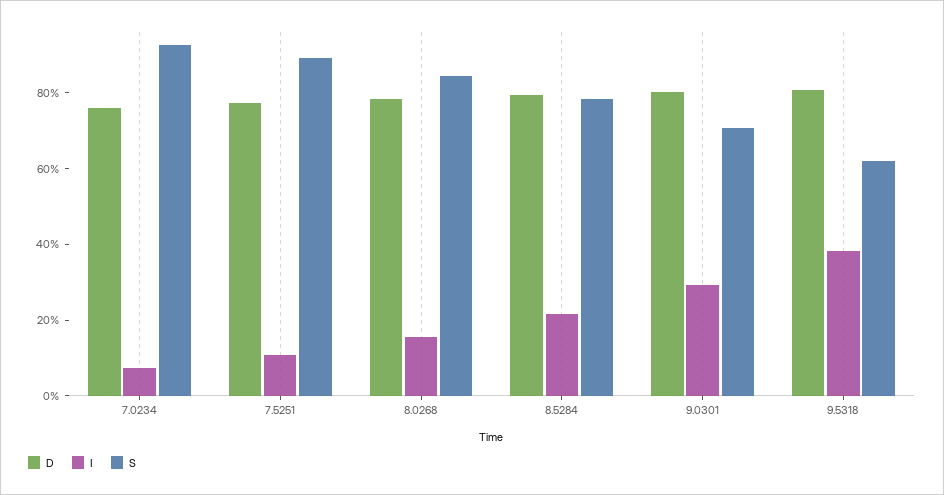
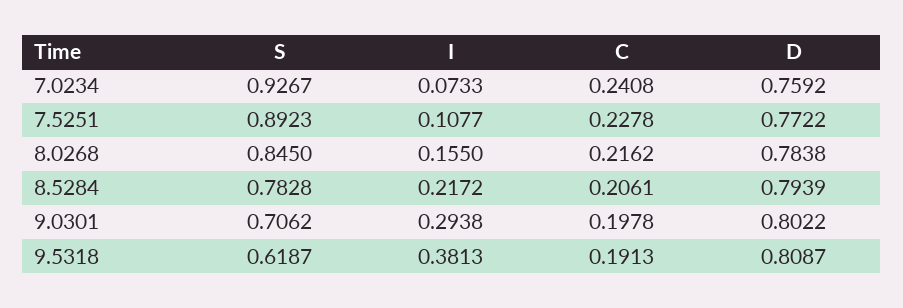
C, 7.0234: none -> 0.2408
C, 7.5251: none -> 0.2278
C, 8.0268: none -> 0.2162
C, 8.5284: none -> 0.2061
C, 9.0301: none -> 0.1978
C, 9.5318: none -> 0.1913

